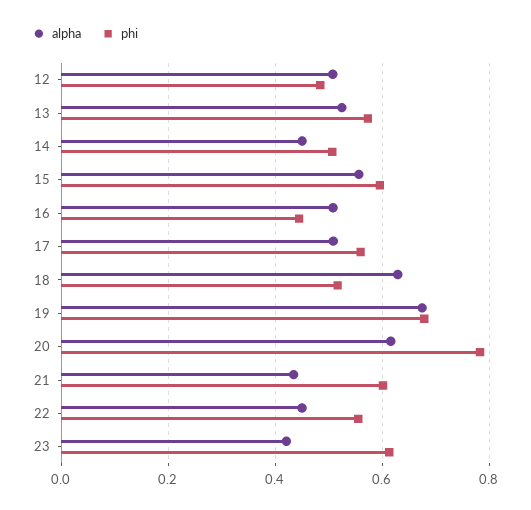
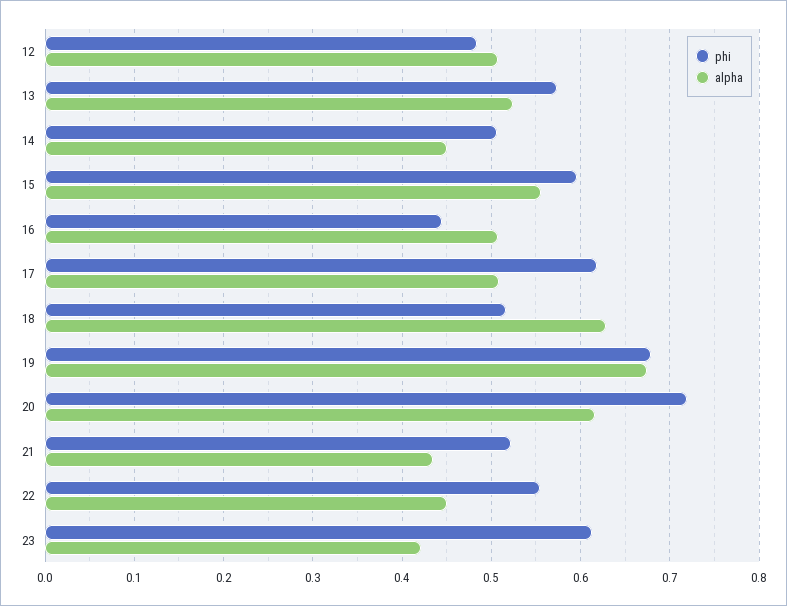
phi, 17: 0.56 -> 0.62
phi, 20: 0.78 -> 0.72
phi, 21: 0.6 -> 0.52

